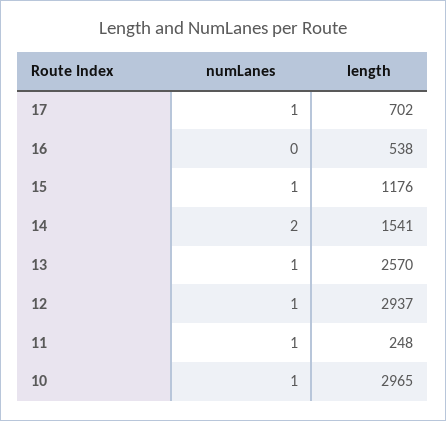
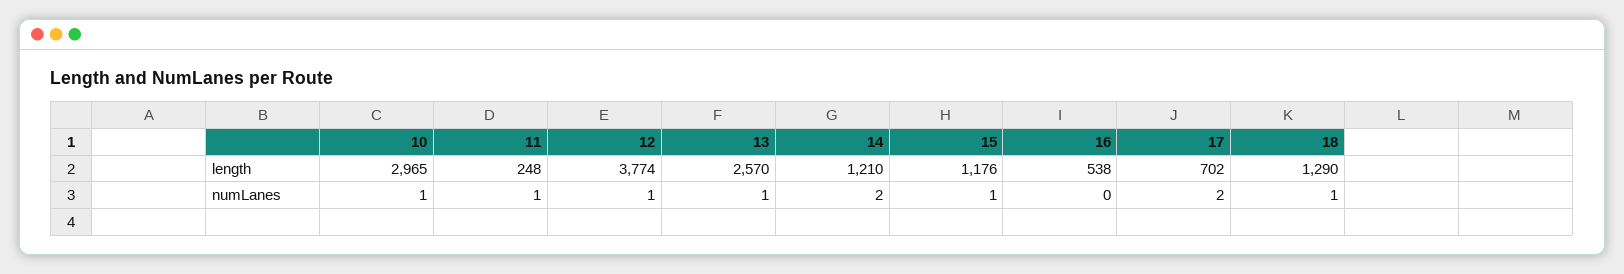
numLanes, 17: 1 -> 2
length, 14: 1541 -> 1210
length, 12: 2937 -> 3774
length, 18: none -> 1290
numLanes, 18: none -> 1

